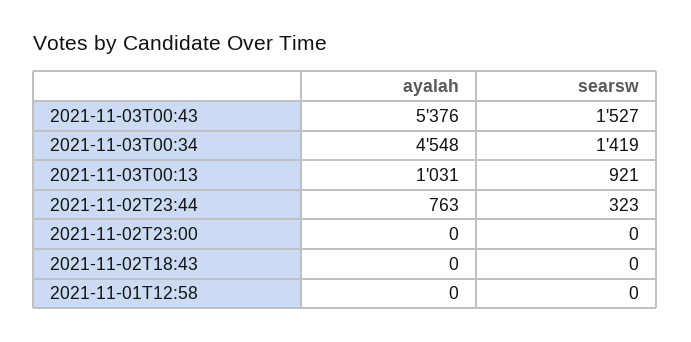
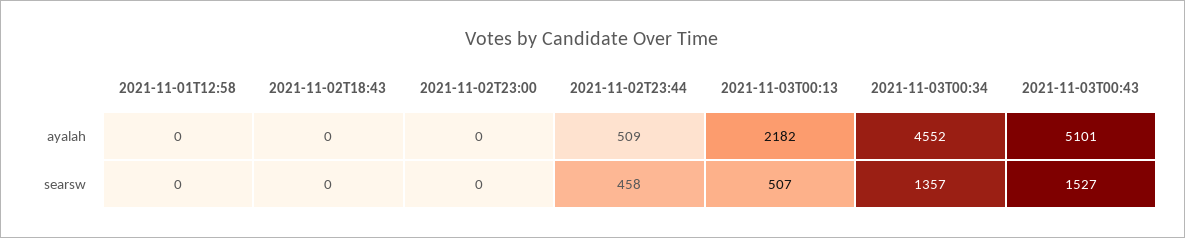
ayalah, 2021-11-03T00:43: 5376 -> 5101
ayalah, 2021-11-03T00:34: 4548 -> 4552
searsw, 2021-11-03T00:34: 1419 -> 1357
ayalah, 2021-11-03T00:13: 1031 -> 2182
searsw, 2021-11-03T00:13: 921 -> 507
ayalah, 2021-11-02T23:44: 763 -> 509
searsw, 2021-11-02T23:44: 323 -> 458

